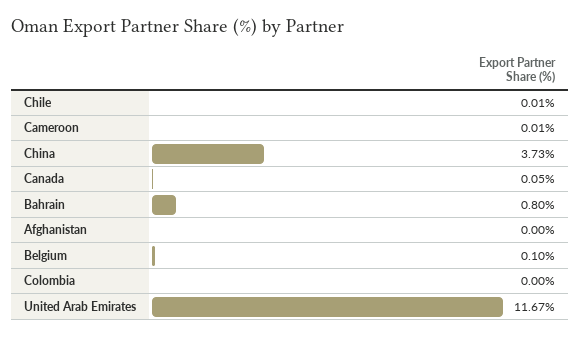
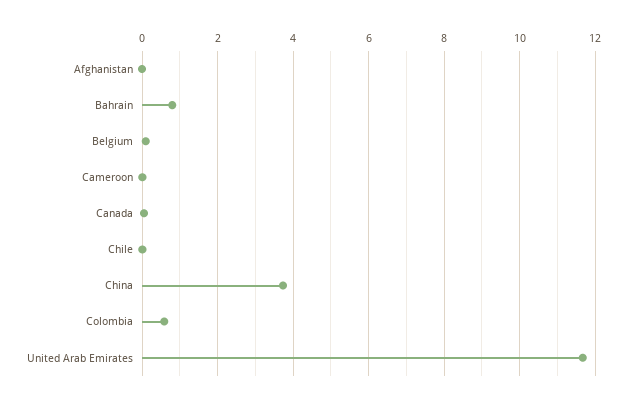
Colombia: 0 -> 0.6

